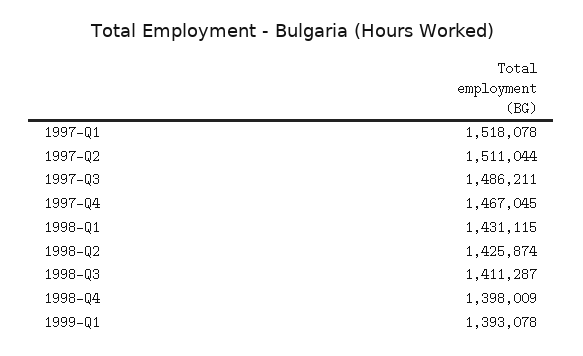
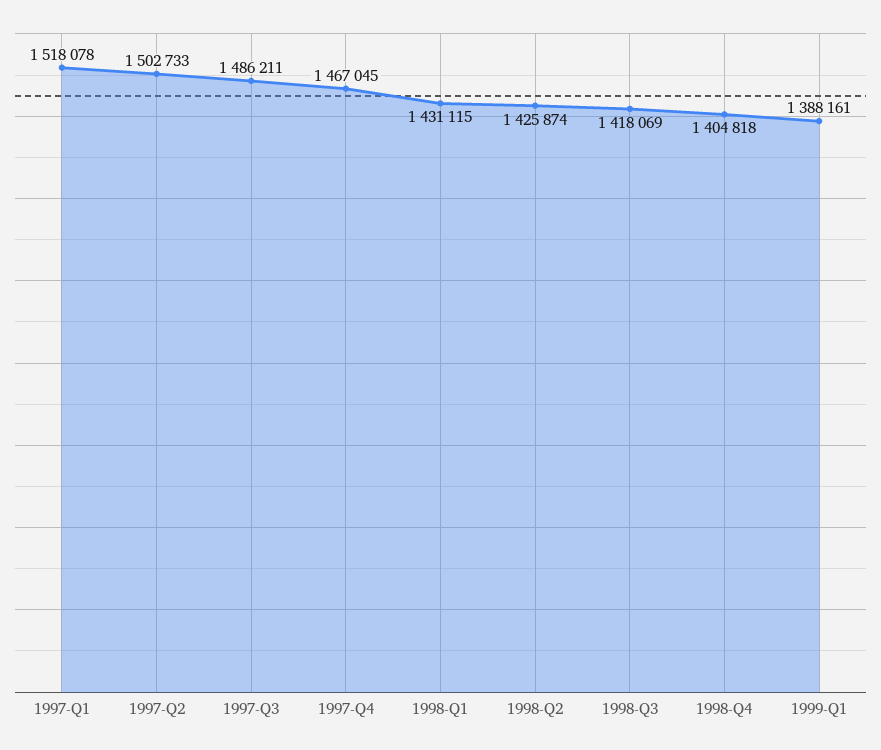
1997-Q2: 1511044 -> 1502733
1998-Q3: 1411287 -> 1418069
1998-Q4: 1398009 -> 1404818
1999-Q1: 1393078 -> 1388161

